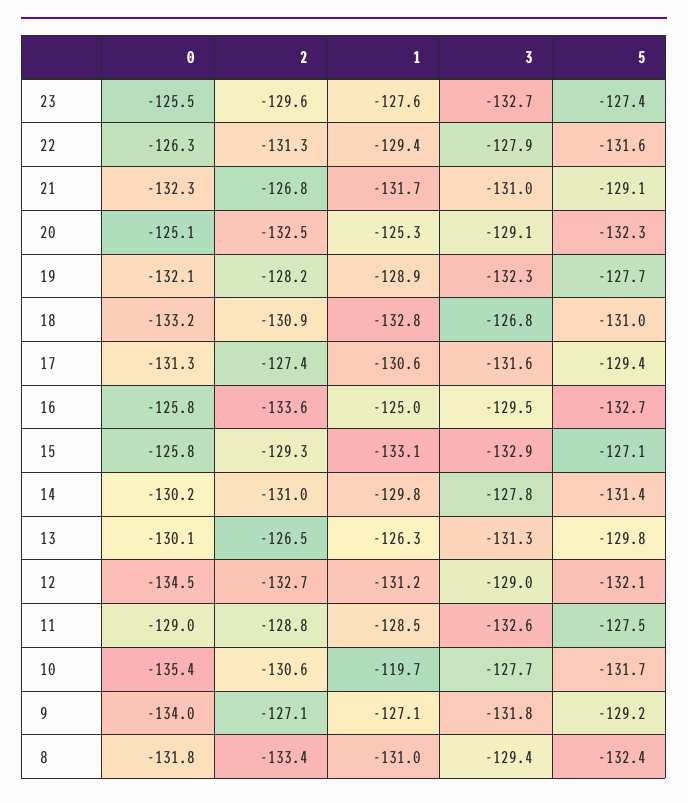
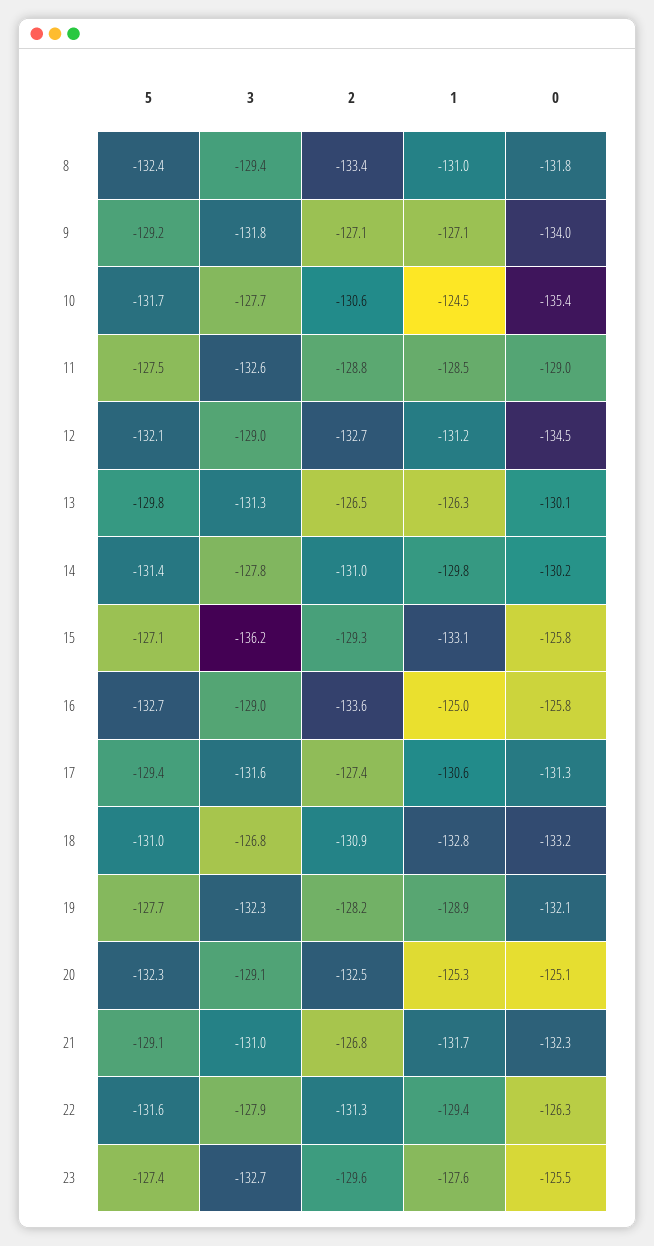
3, 16: -129.5 -> -129
3, 15: -132.9 -> -136.2
1, 10: -119.7 -> -124.5

